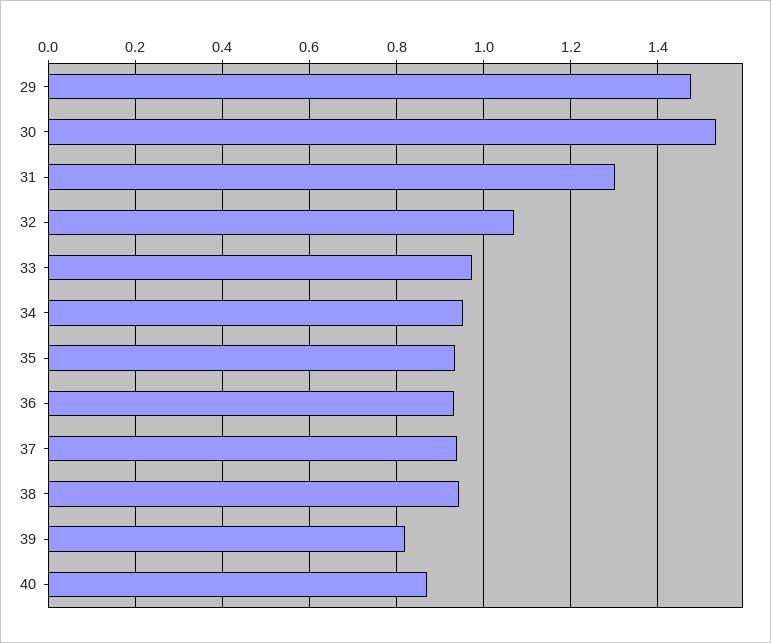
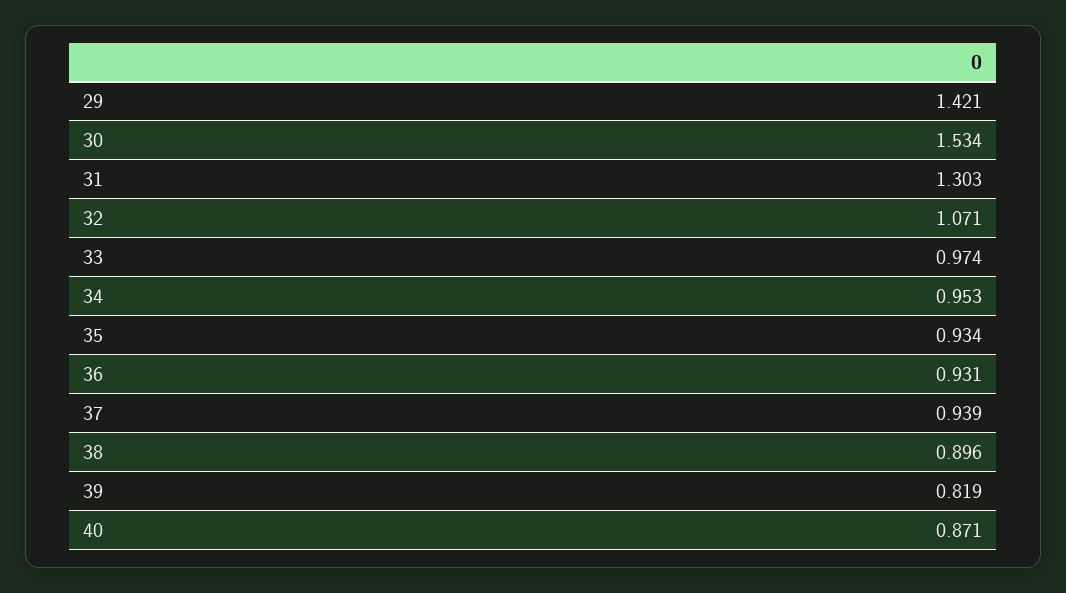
29: 1.48 -> 1.421
38: 0.94 -> 0.896

